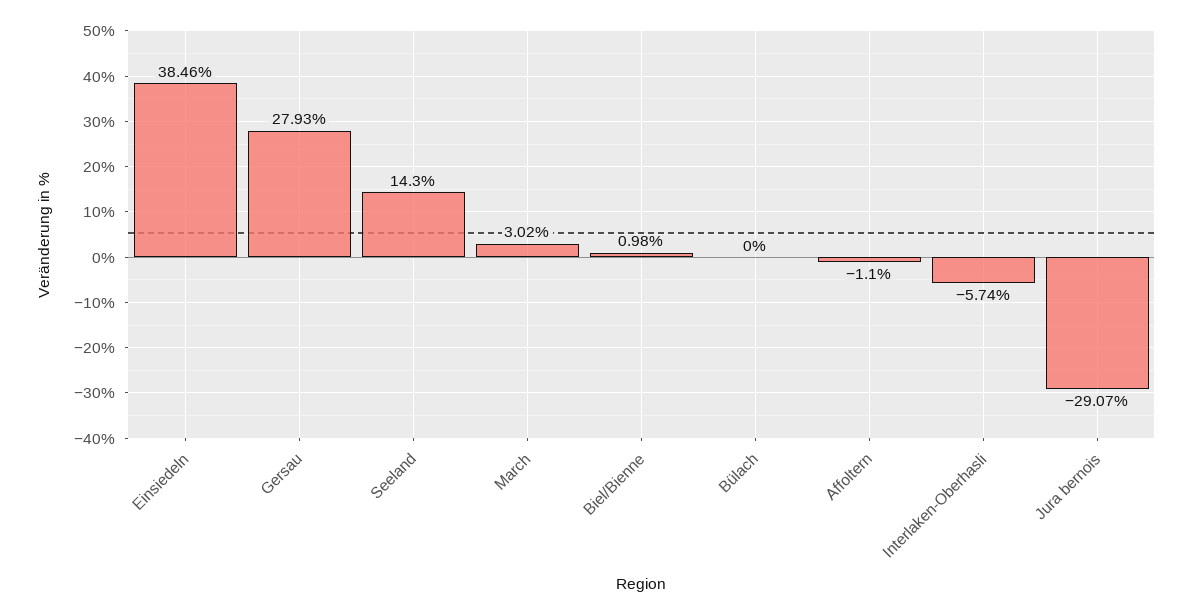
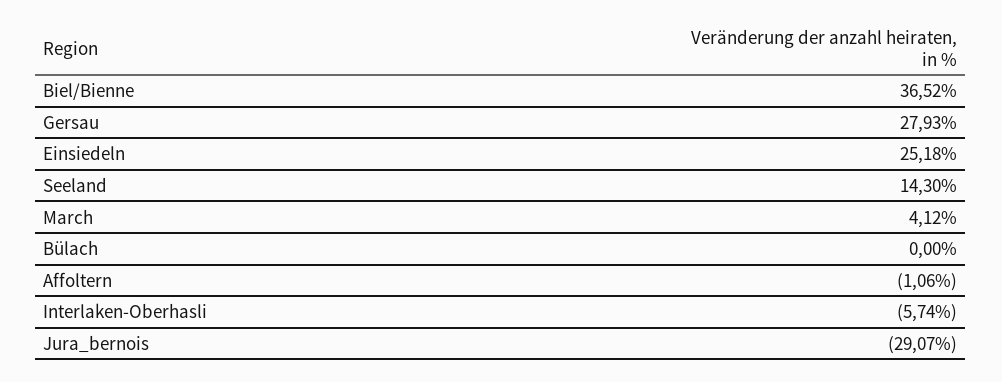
Einsiedeln: 38.46 -> 25.18
March: 3.02 -> 4.12
Biel/Bienne: 0.98 -> 36.52
Affoltern: -1.1 -> -1.06

